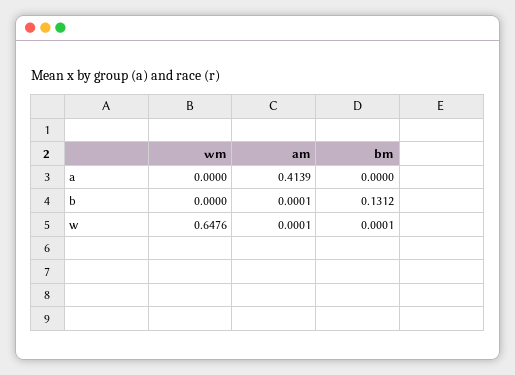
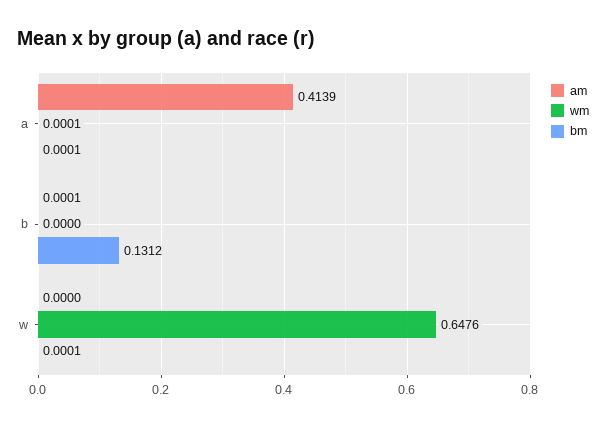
wm, a: 0 -> 0.0001
bm, a: 0 -> 0.0001
am, w: 0.0001 -> 0

